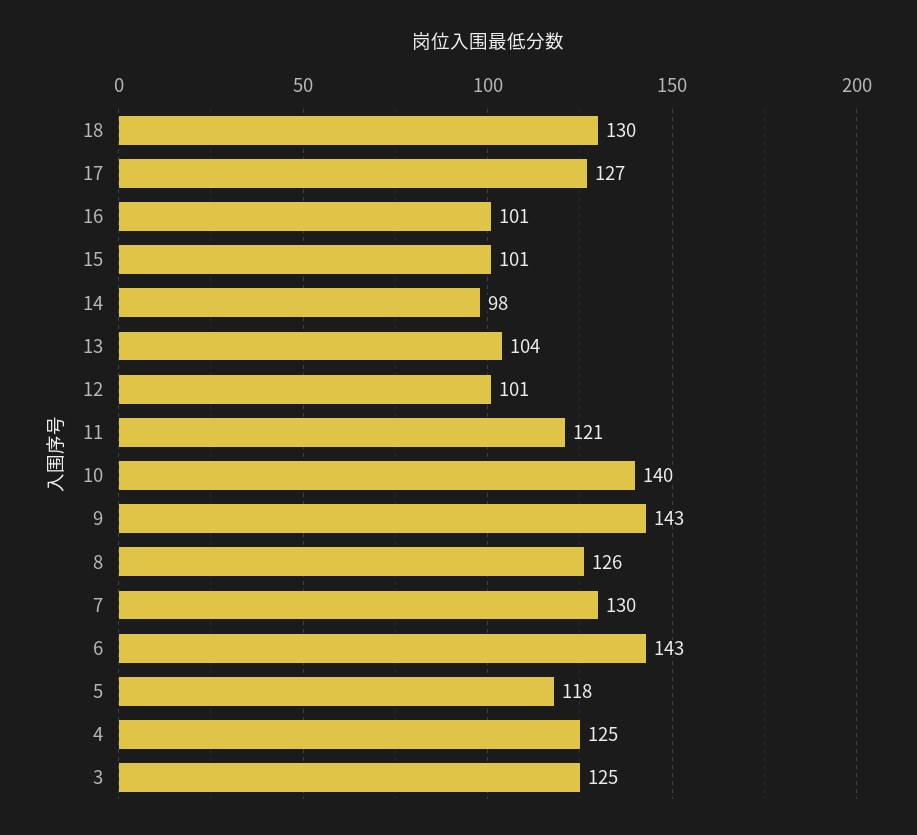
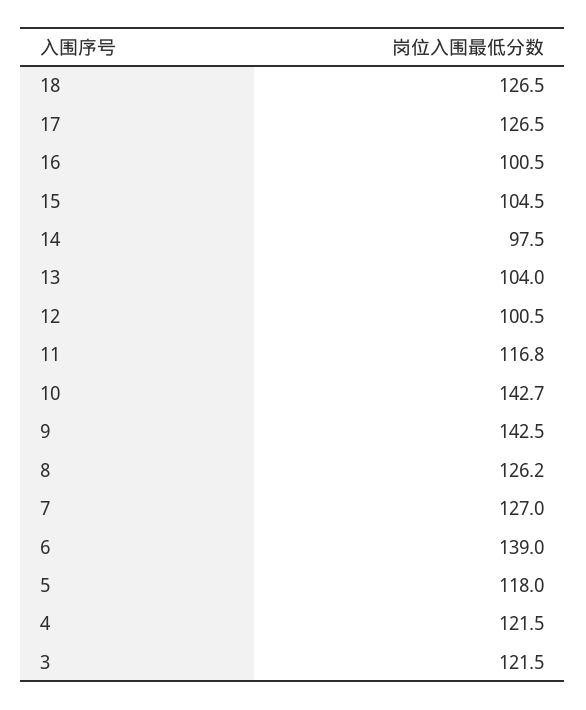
18: 130 -> 126.5
15: 101 -> 104.5
11: 121 -> 116.8
10: 140 -> 142.7
7: 130 -> 127
6: 143 -> 139
4: 125 -> 121.5
3: 125 -> 121.5

